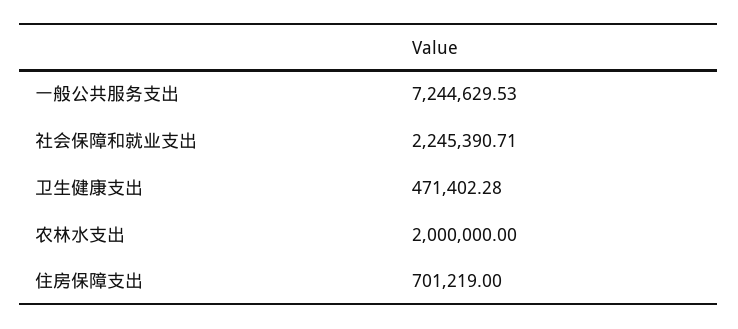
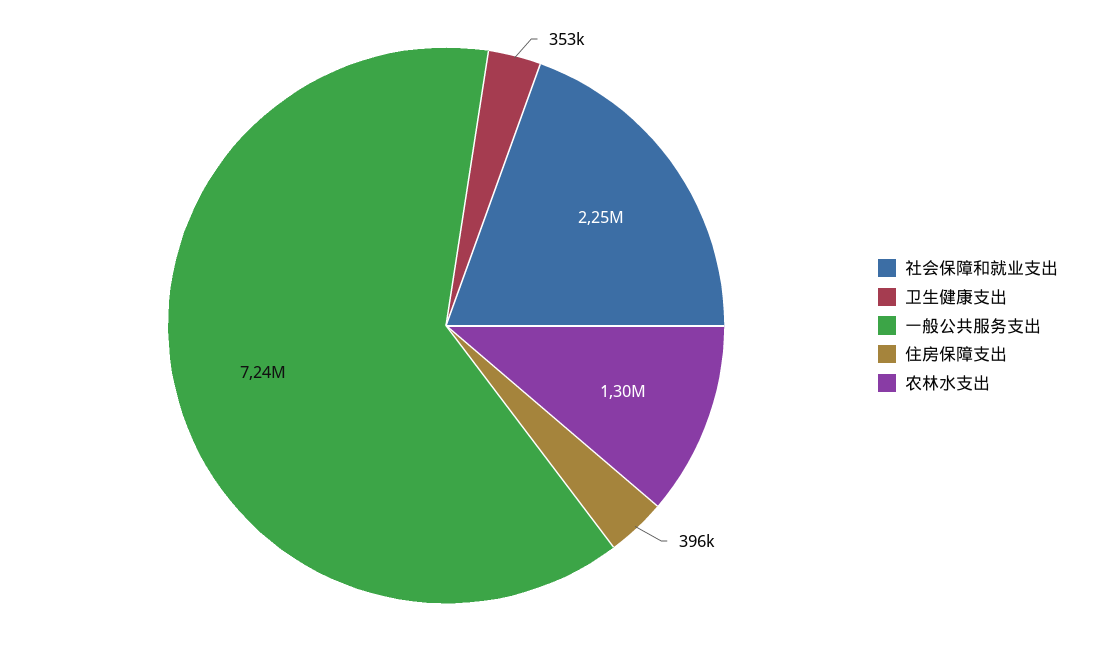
卫生健康支出: 471402.28 -> 353000
农林水支出: 2000000 -> 1300000
住房保障支出: 701219 -> 396000

